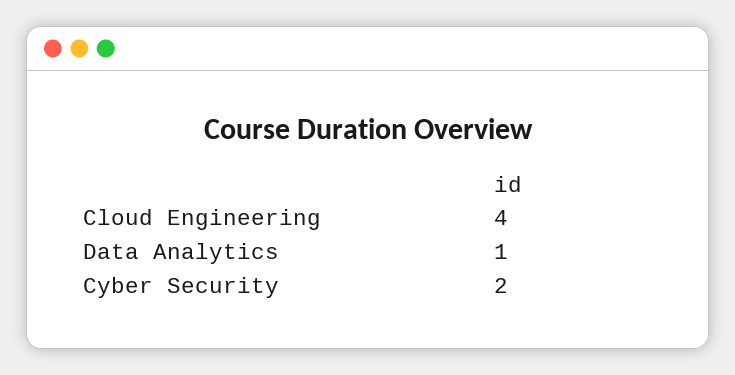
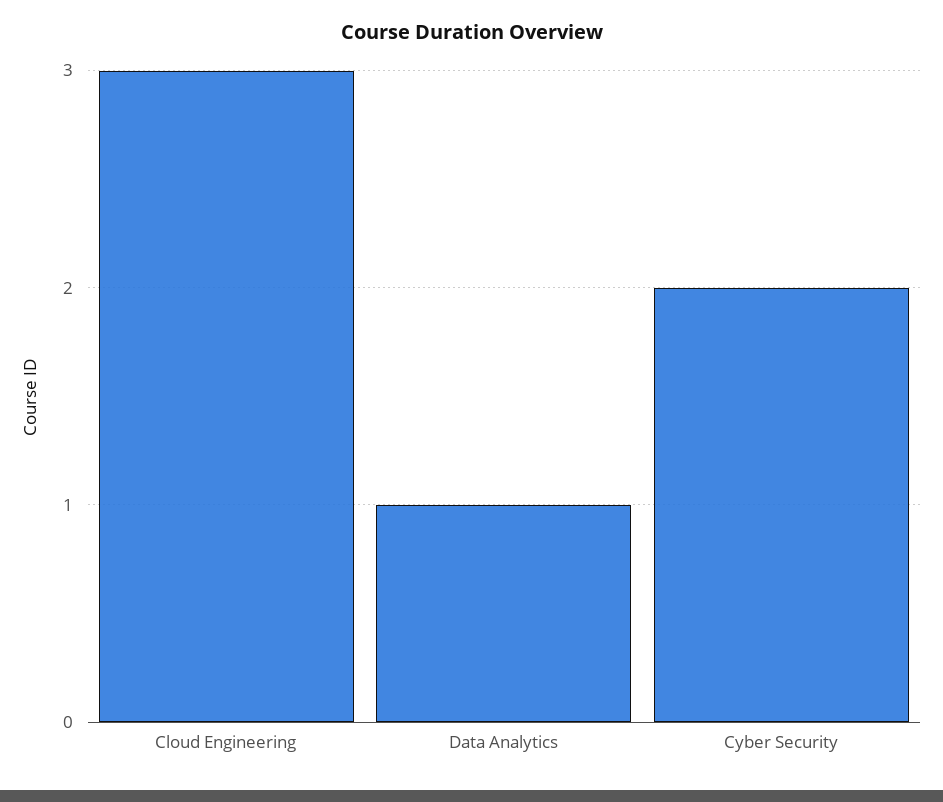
Cloud Engineering: 4 -> 3

